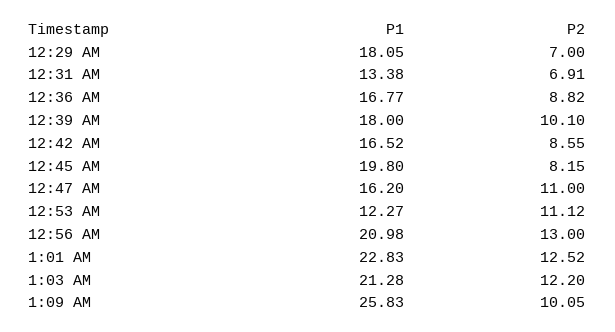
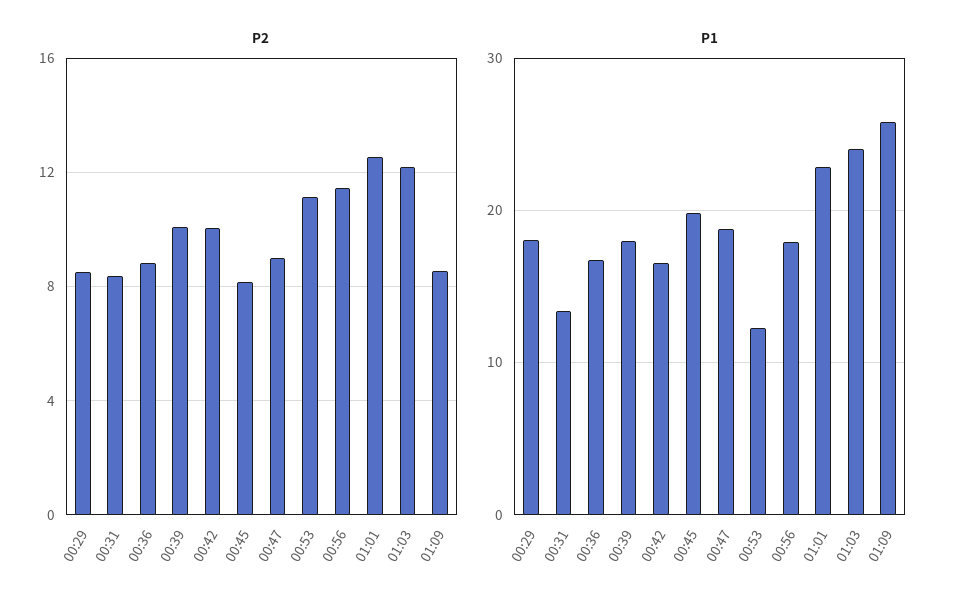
P2, 12:29 AM: 7 -> 8.5
P2, 12:31 AM: 6.91 -> 8.5
P2, 12:42 AM: 8.55 -> 10
P1, 12:47 AM: 16.2 -> 19
P2, 12:47 AM: 11 -> 9
P1, 12:56 AM: 20.98 -> 18
P2, 12:56 AM: 13 -> 11.5
P1, 1:03 AM: 21.28 -> 24
P2, 1:09 AM: 10.05 -> 8.5

